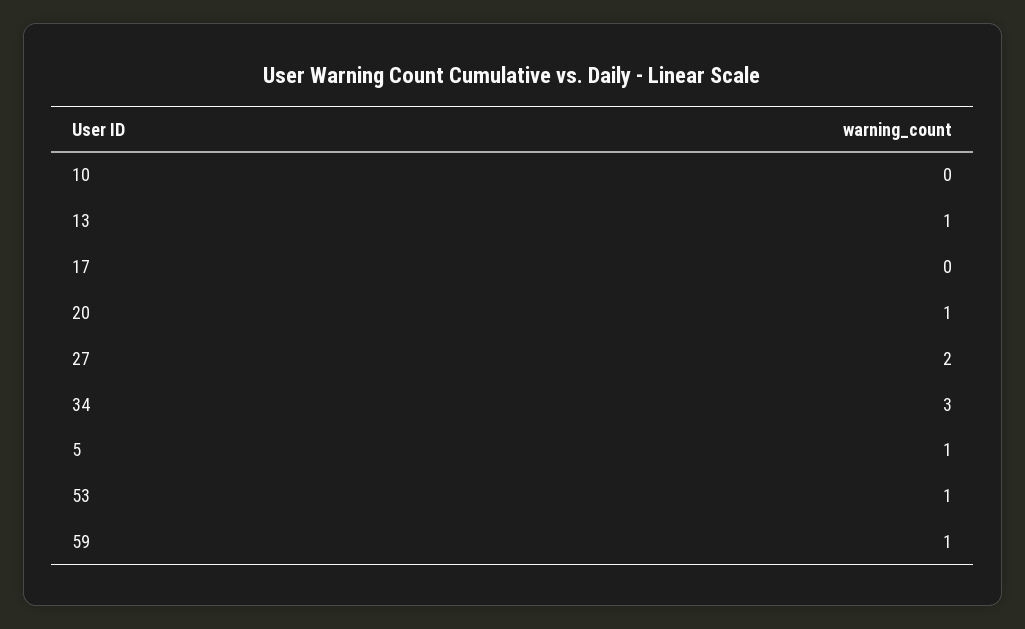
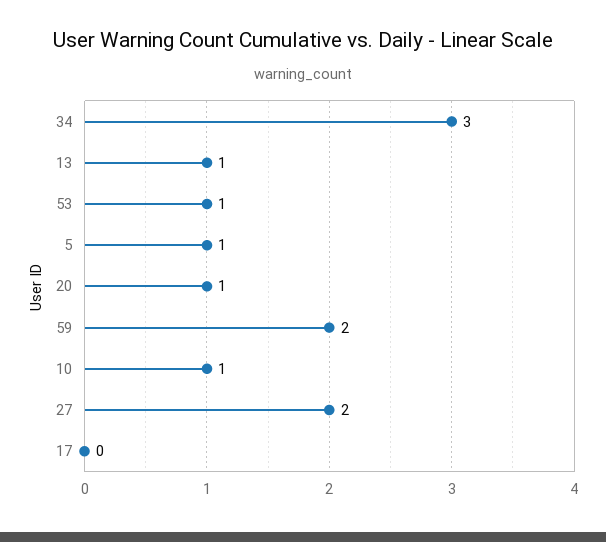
10: 0 -> 1
59: 1 -> 2

